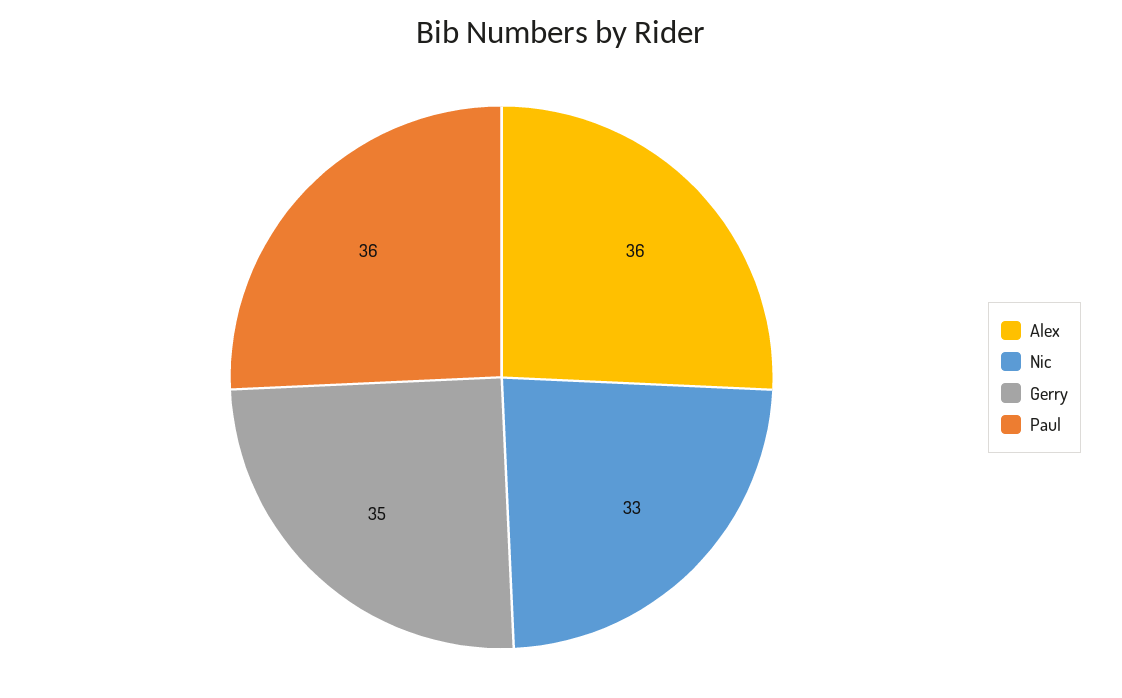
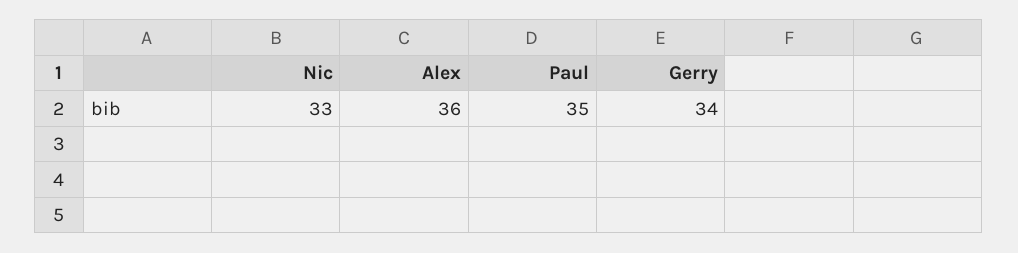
Gerry: 35 -> 34
Paul: 36 -> 35

